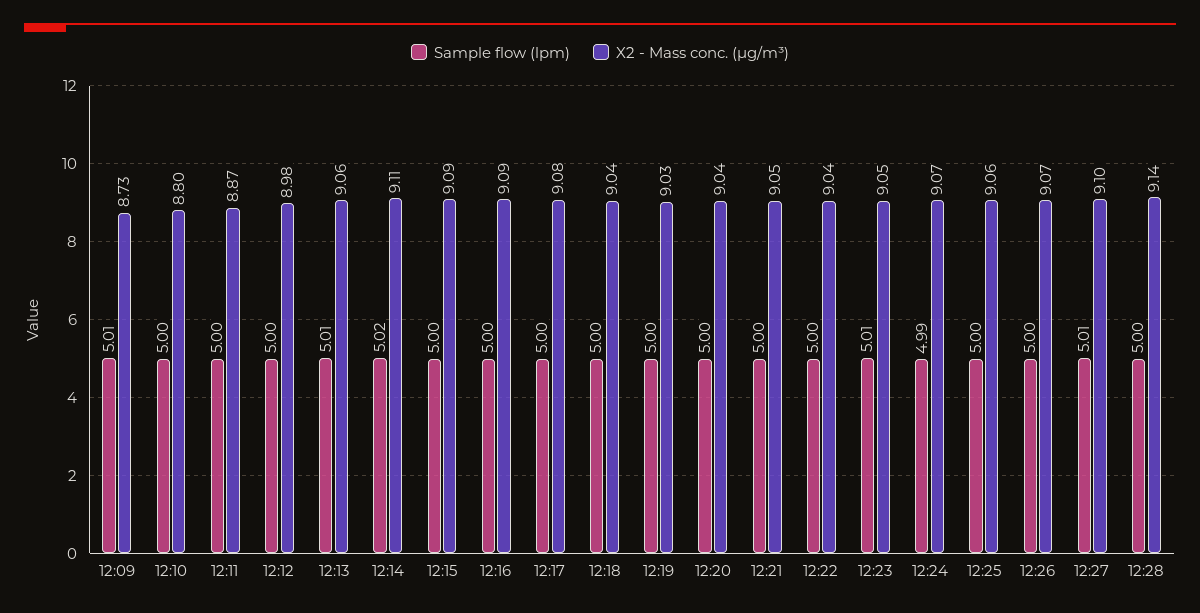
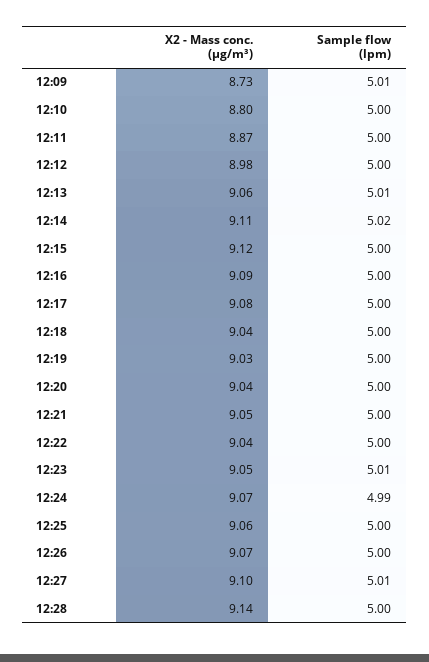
X2 - Mass conc. (μg/m³), 12:15: 9.09 -> 9.12

